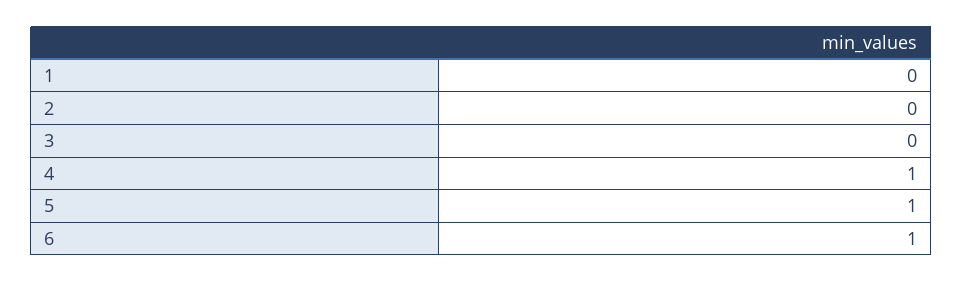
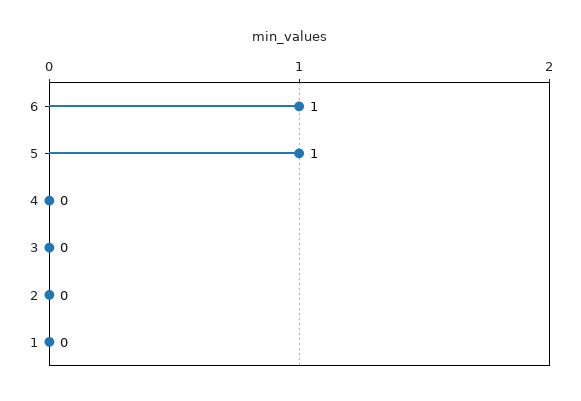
4: 1 -> 0

